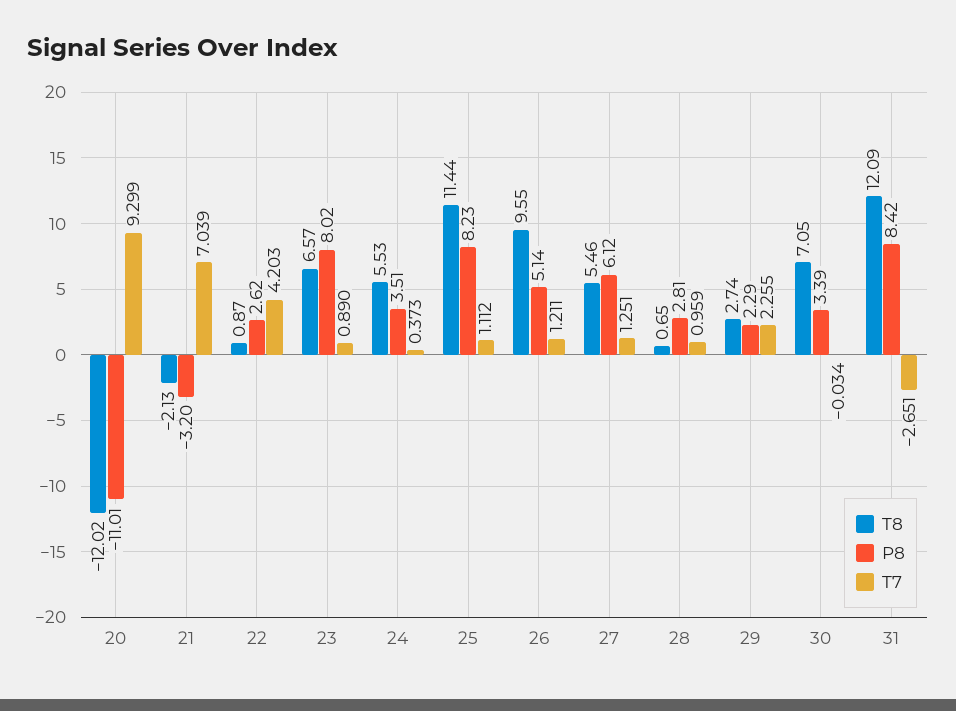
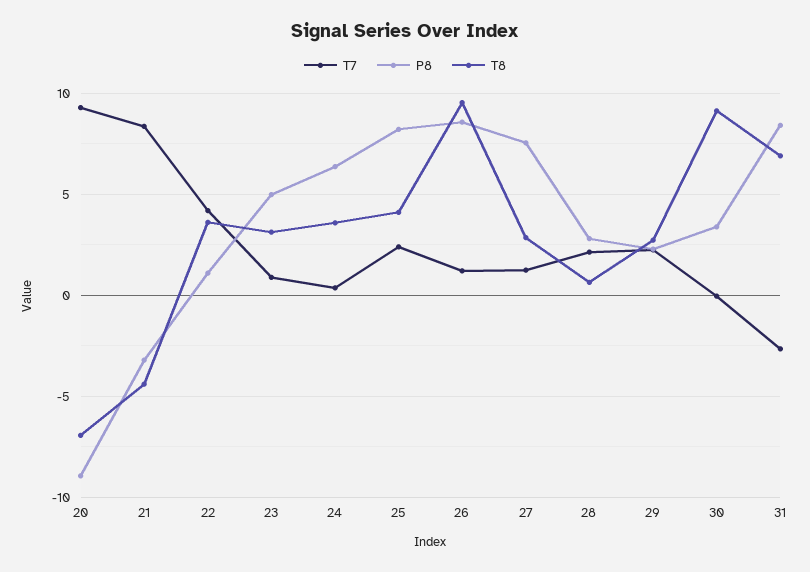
T8, 20: -12.02 -> -7
P8, 20: -11.01 -> -9
T8, 21: -2.13 -> -4.5
T7, 21: 7.039 -> 8.5
T8, 22: 0.87 -> 3.5
P8, 22: 2.62 -> 1
T8, 23: 6.57 -> 3
P8, 23: 8.02 -> 5
T8, 24: 5.53 -> 3.5
P8, 24: 3.51 -> 6.5
T8, 25: 11.44 -> 4
T7, 25: 1.112 -> 2.5
P8, 26: 5.14 -> 8.5
T8, 27: 5.46 -> 3
P8, 27: 6.12 -> 7.5
T7, 28: 0.959 -> 2
T8, 30: 7.05 -> 9
T8, 31: 12.09 -> 7

